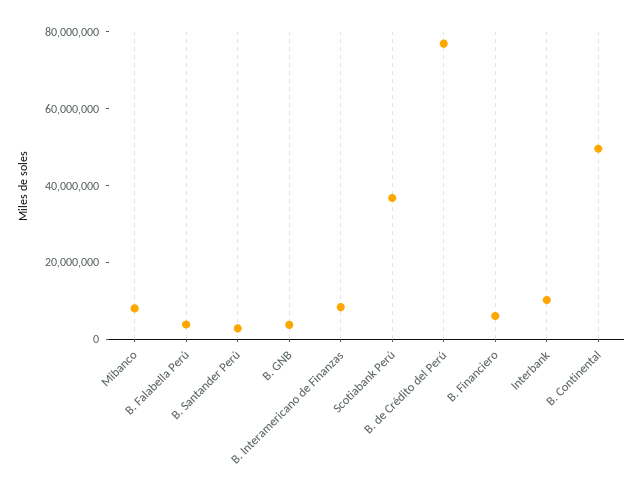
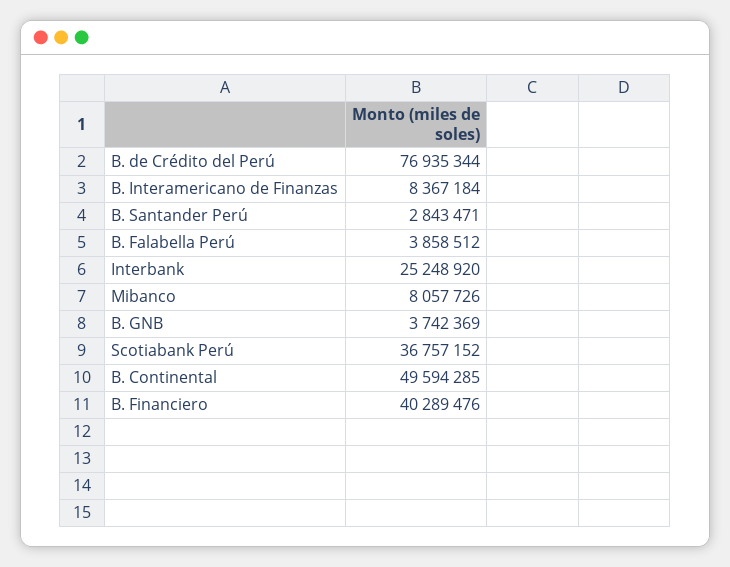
B. Financiero: 5000000 -> 40289476
Interbank: 10000000 -> 25248920

